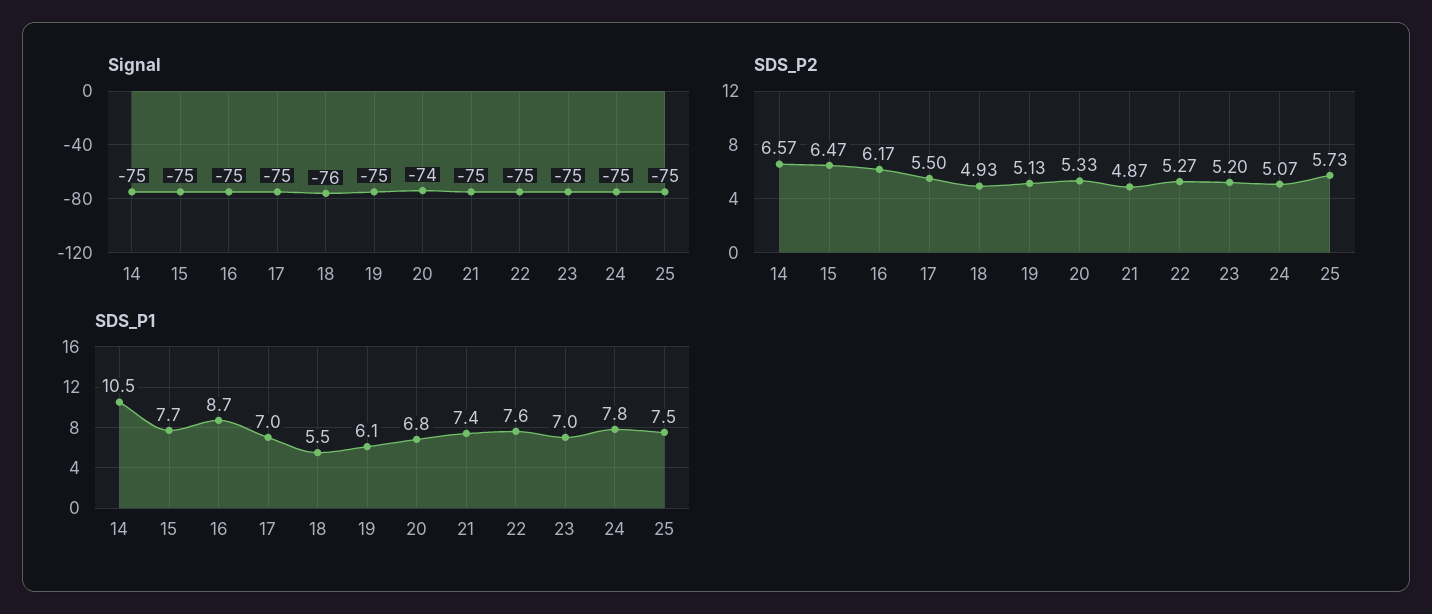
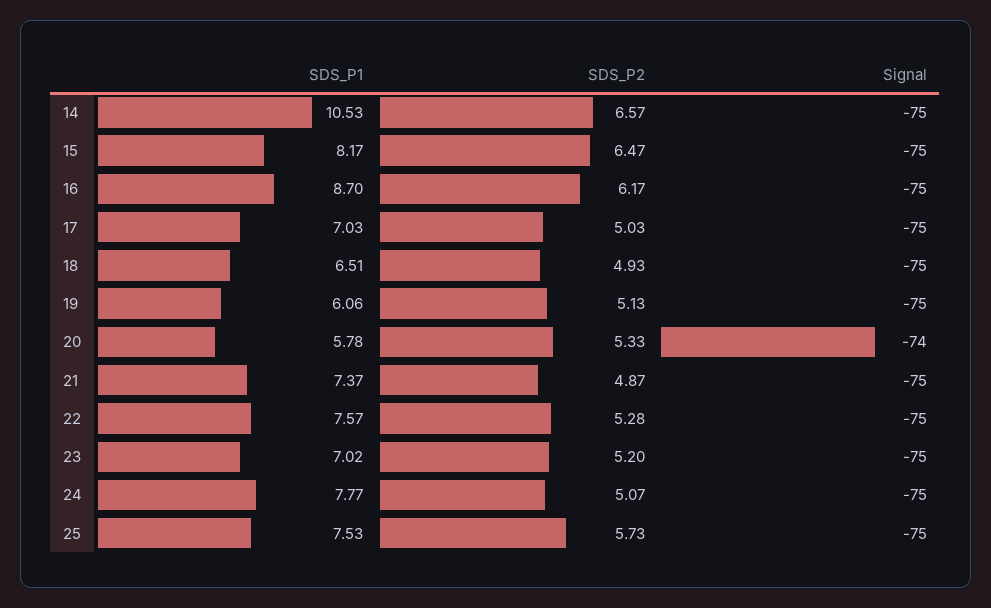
Signal, 18: -76 -> -75
SDS_P2, 17: 5.5 -> 5.03
SDS_P2, 22: 5.27 -> 5.28
SDS_P1, 15: 7.7 -> 8.17
SDS_P1, 18: 5.5 -> 6.51
SDS_P1, 20: 6.8 -> 5.78

